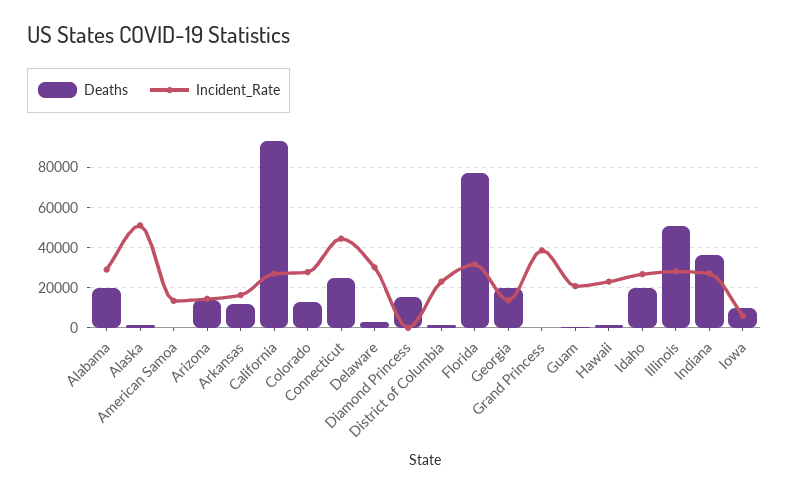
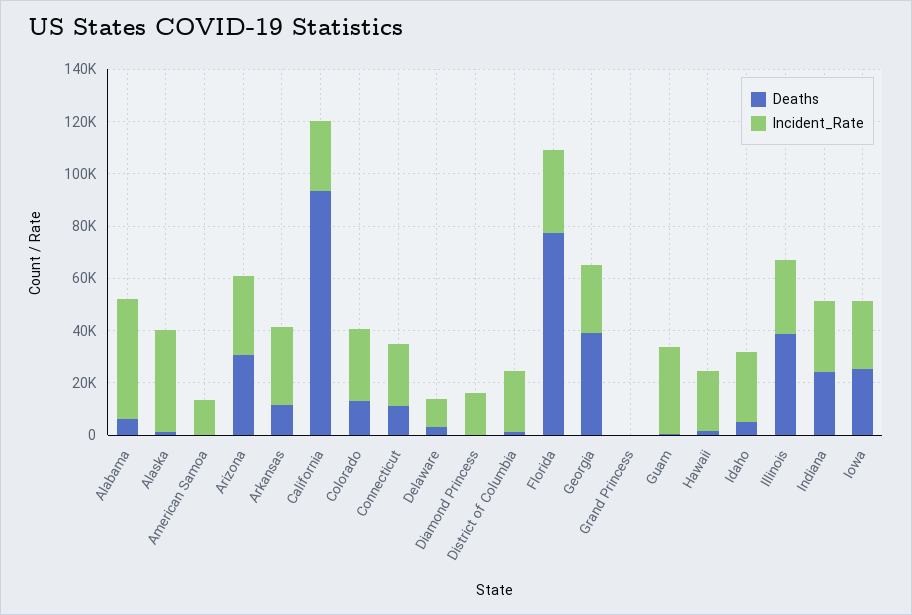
Deaths, Alabama: 20000 -> 5000
Incident_Rate, Alabama: 30000 -> 45000
Incident_Rate, Alaska: 50000 -> 40000
Deaths, Arizona: 15000 -> 30000
Incident_Rate, Arizona: 15000 -> 30000
Incident_Rate, Arkansas: 15000 -> 30000
Deaths, Connecticut: 25000 -> 10000
Incident_Rate, Connecticut: 45000 -> 25000
Incident_Rate, Delaware: 30000 -> 10000
Deaths, Diamond Princess: 15000 -> 0
Incident_Rate, Diamond Princess: 0 -> 15000
Deaths, Georgia: 20000 -> 40000
Incident_Rate, Georgia: 15000 -> 25000
Incident_Rate, Grand Princess: 40000 -> 0
Incident_Rate, Guam: 20000 -> 35000
Deaths, Idaho: 20000 -> 5000
Deaths, Illinois: 50000 -> 40000
Deaths, Indiana: 35000 -> 25000
Deaths, Iowa: 10000 -> 25000
Incident_Rate, Iowa: 5000 -> 25000

